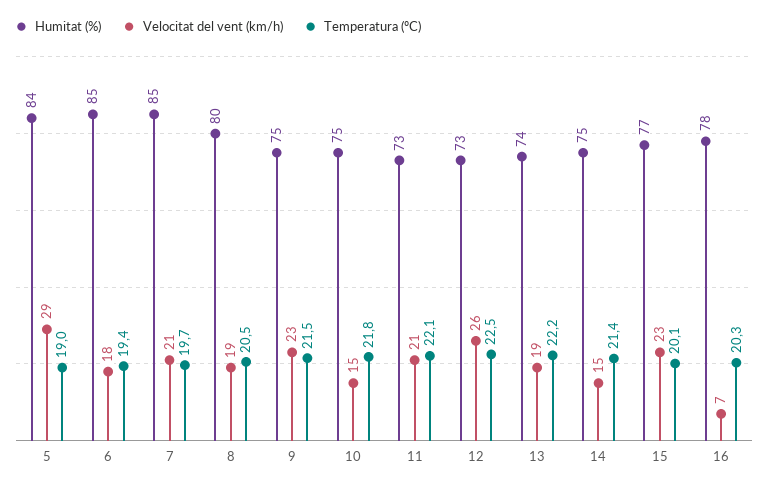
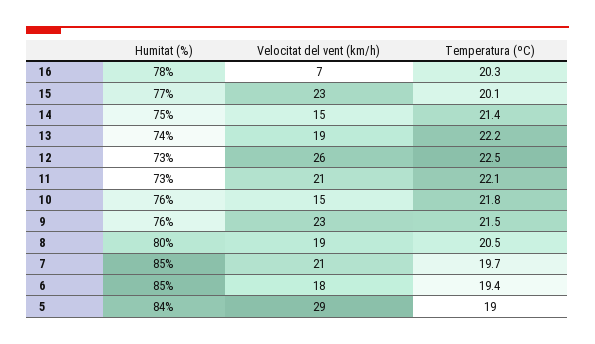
Humitat (%), 9: 75 -> 76
Humitat (%), 10: 75 -> 76

